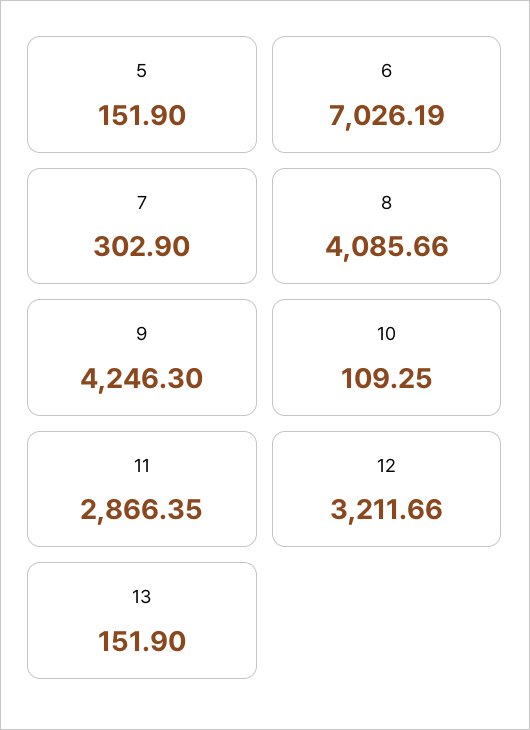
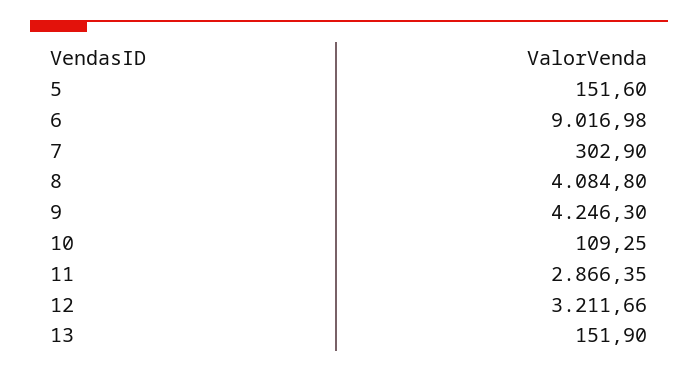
5: 151.9 -> 151.6
6: 7026.19 -> 9016.98
8: 4085.66 -> 4084.8

